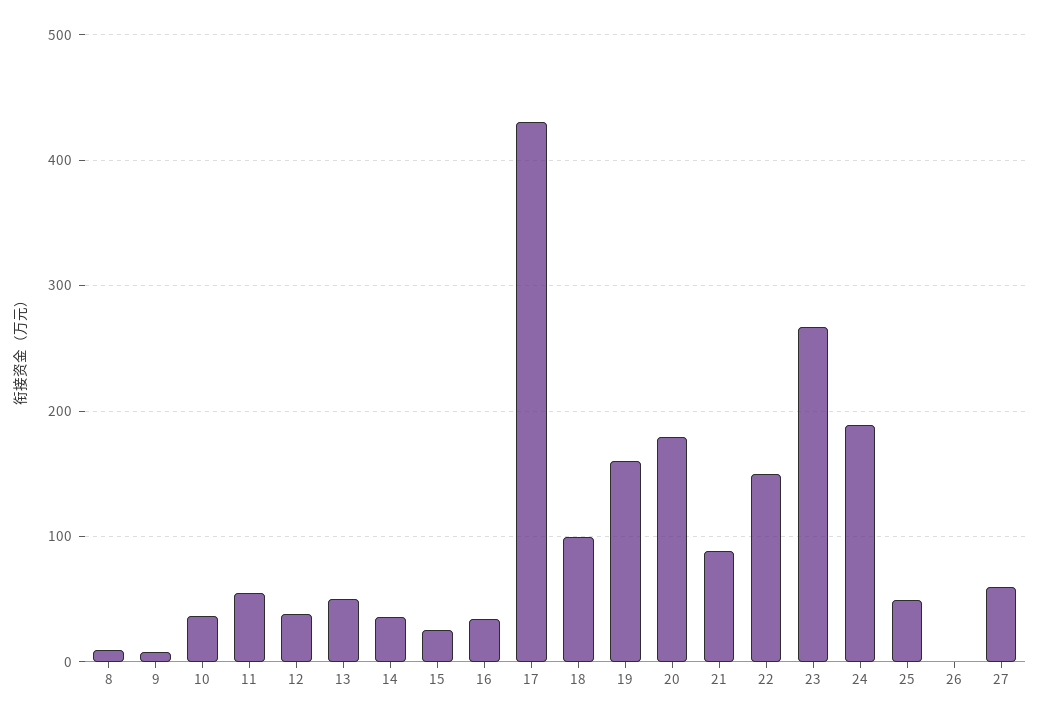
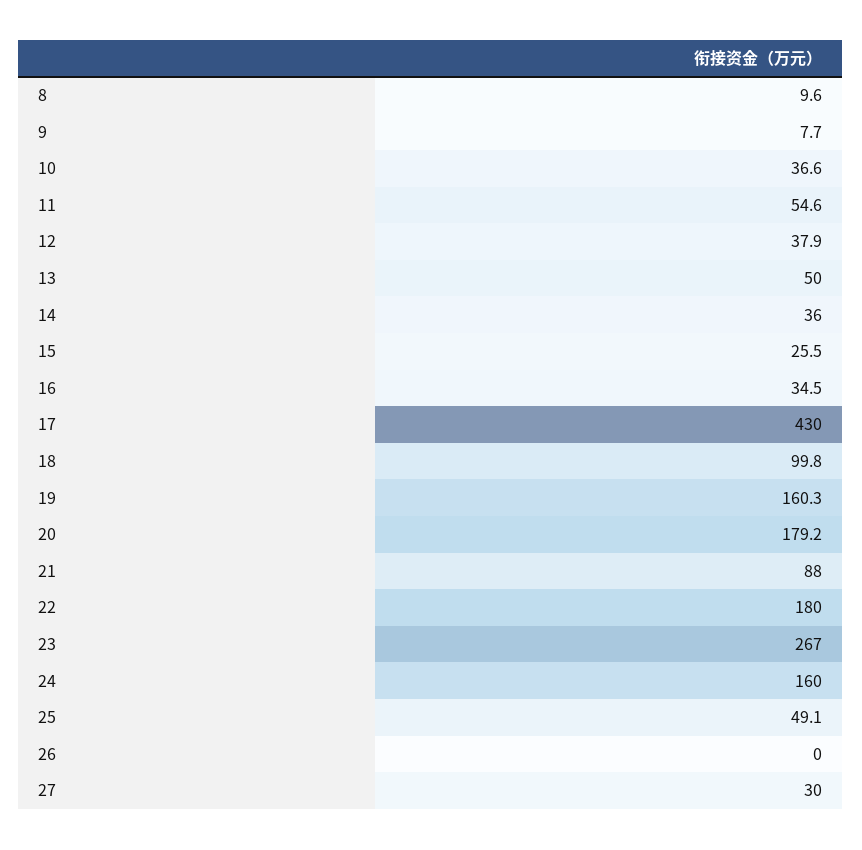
22: 150 -> 180
24: 190 -> 160
27: 60 -> 30

